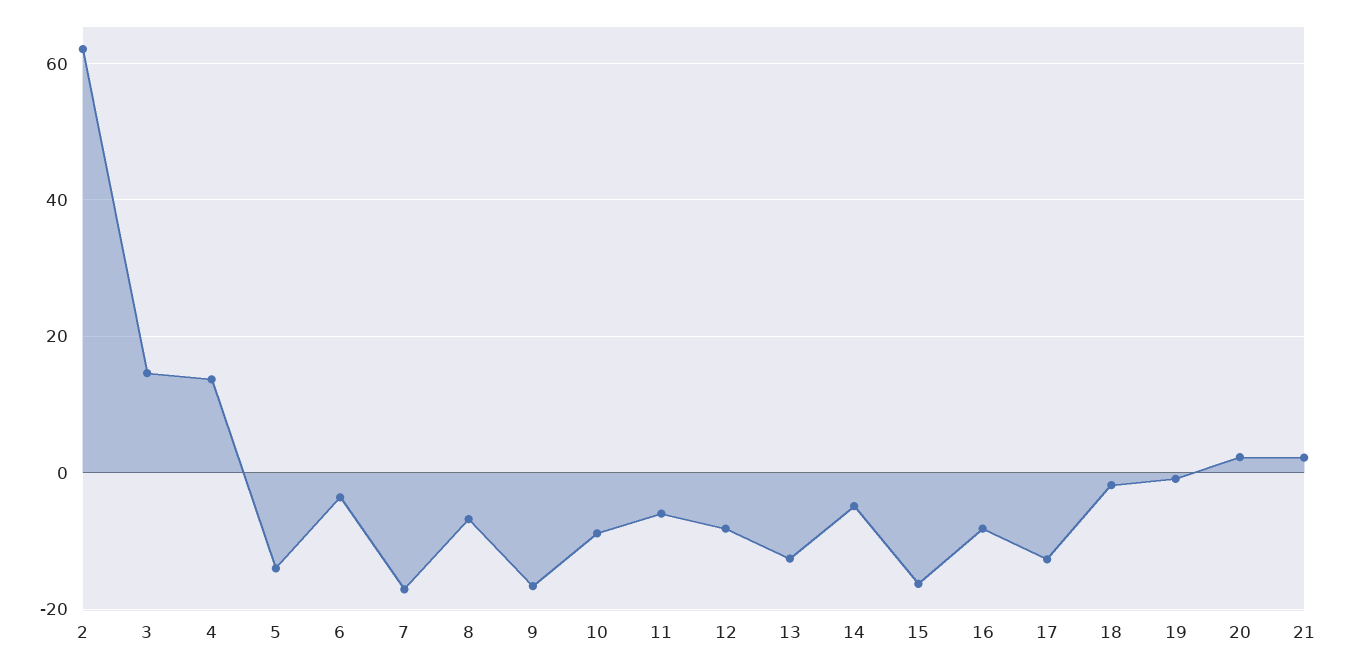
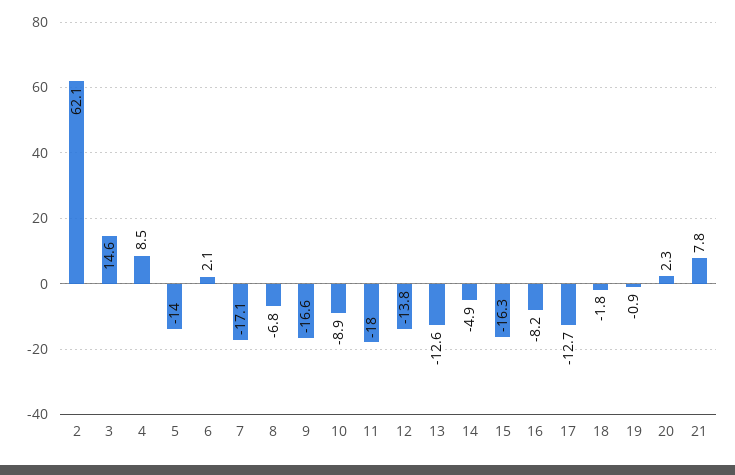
4: 14 -> 8.5
6: -4 -> 2.1
11: -6 -> -18
12: -8 -> -13.8
21: 2 -> 7.8

